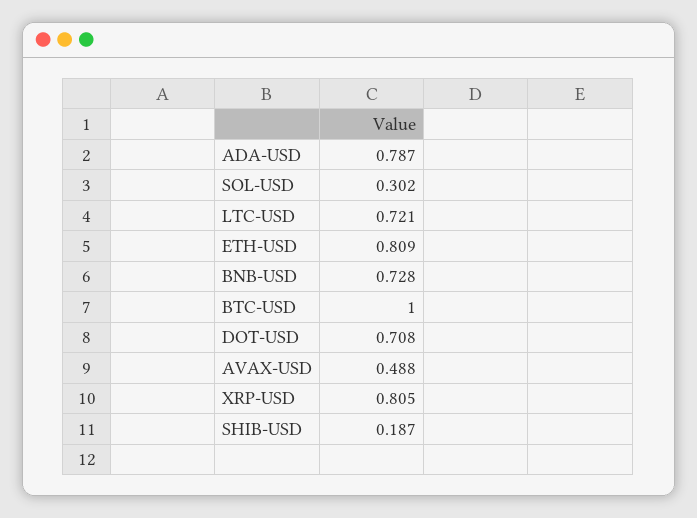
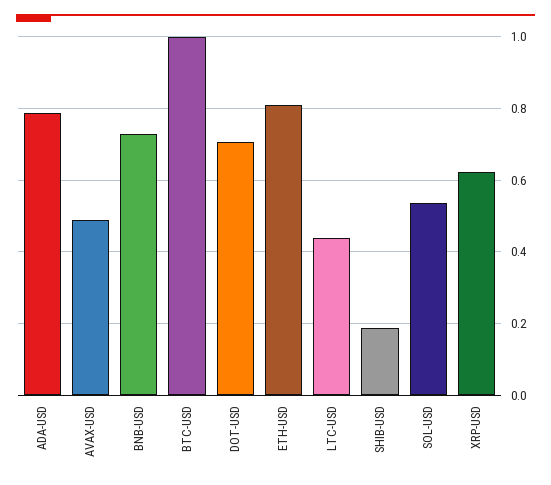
SOL-USD: 0.302 -> 0.54
LTC-USD: 0.721 -> 0.44
XRP-USD: 0.805 -> 0.62

